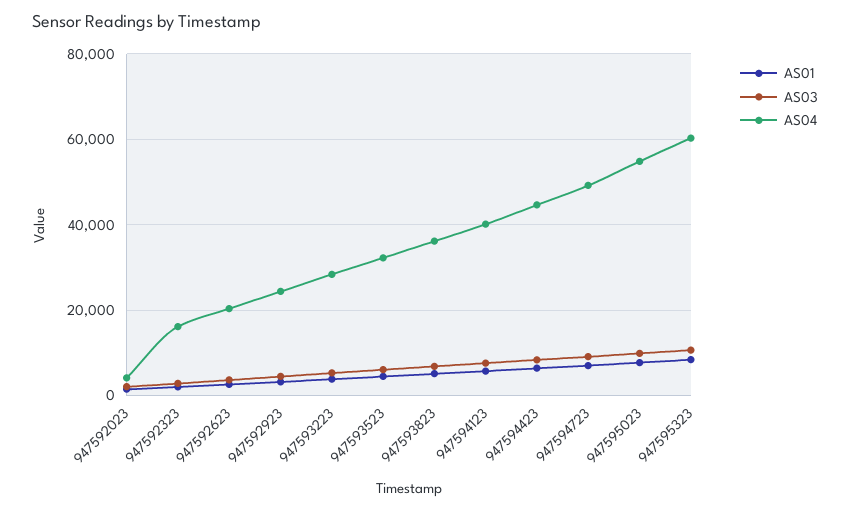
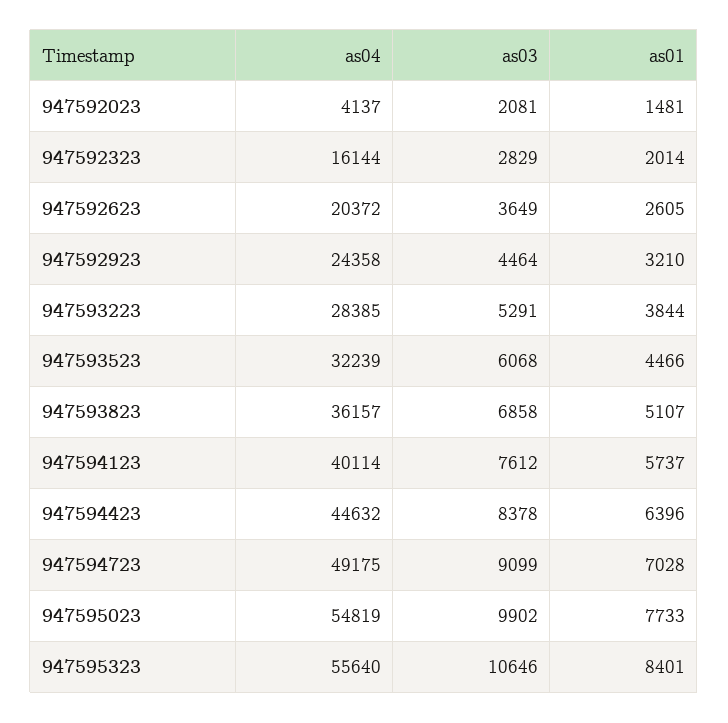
AS04, 947595323: 60000 -> 55640

